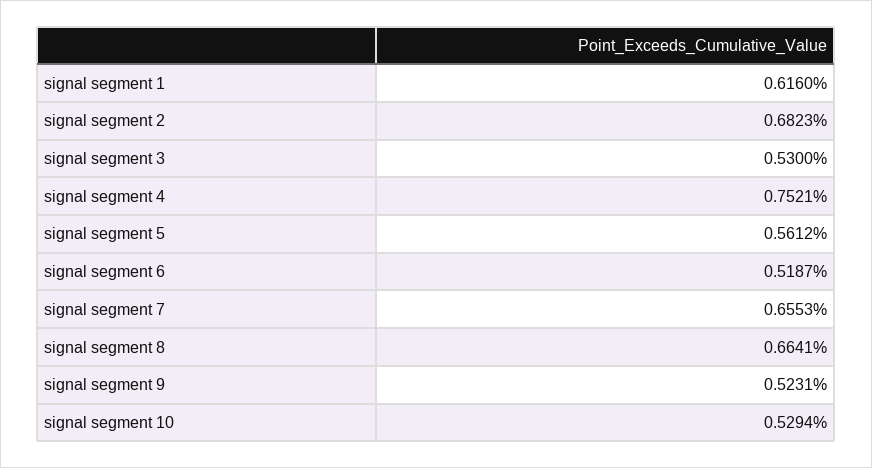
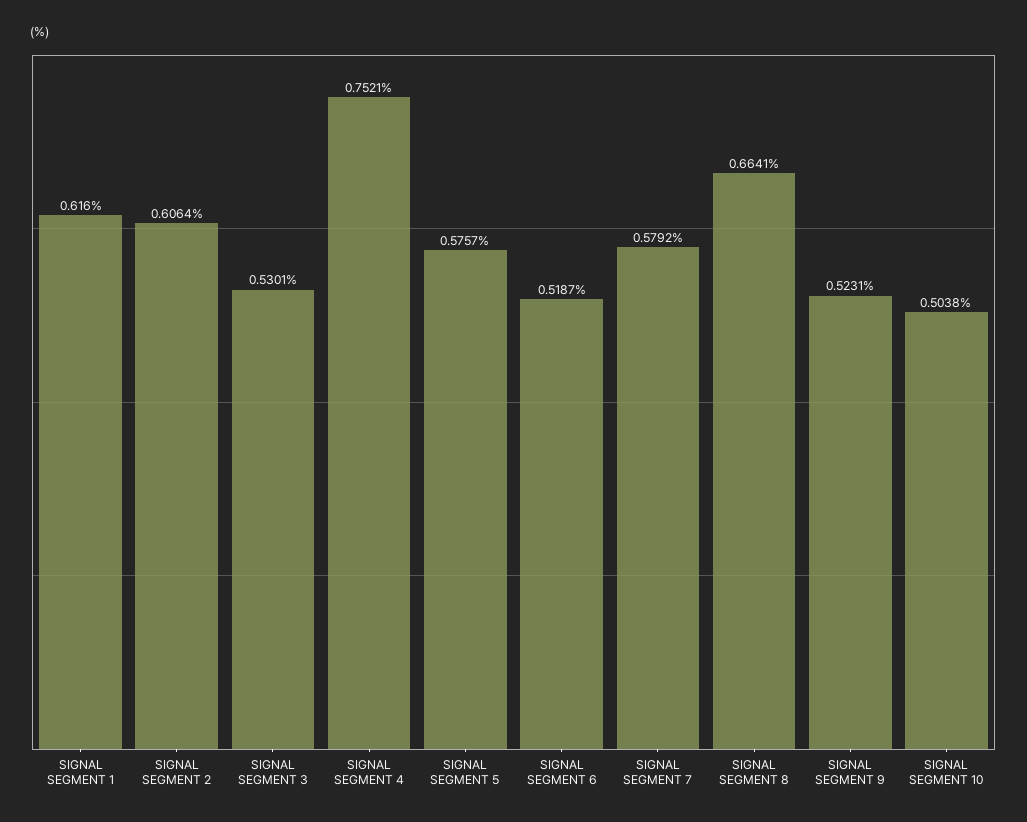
signal segment 2: 0.6823 -> 0.6064
signal segment 3: 0.53 -> 0.5301
signal segment 5: 0.5612 -> 0.5757
signal segment 7: 0.6553 -> 0.5792
signal segment 10: 0.5294 -> 0.5038

